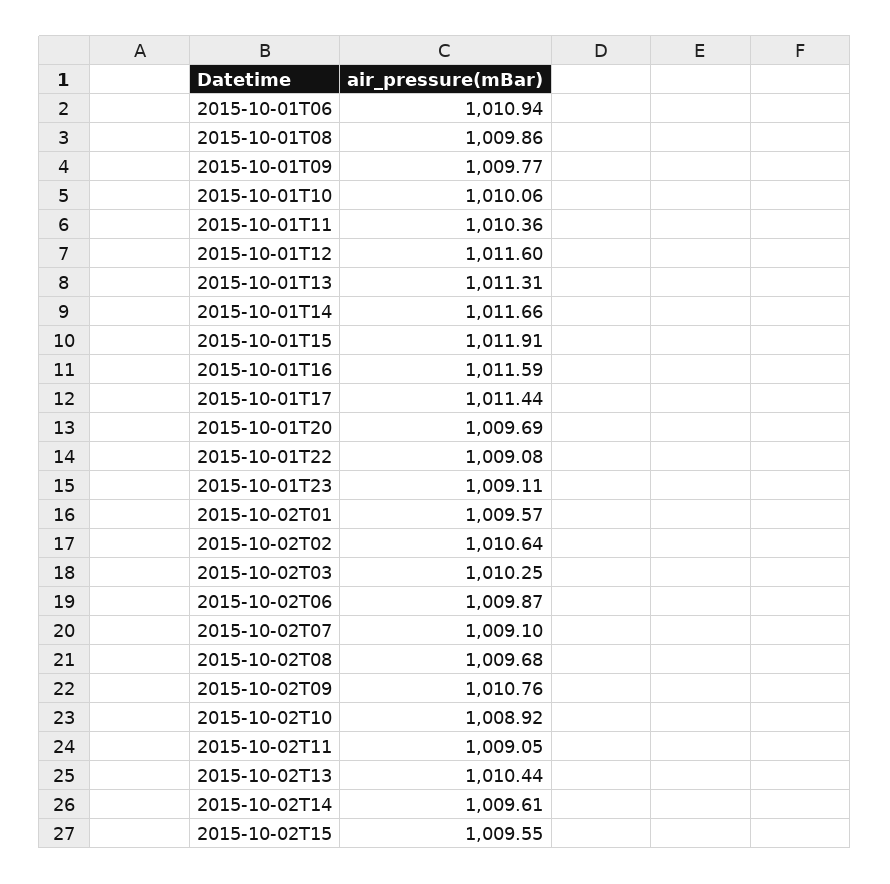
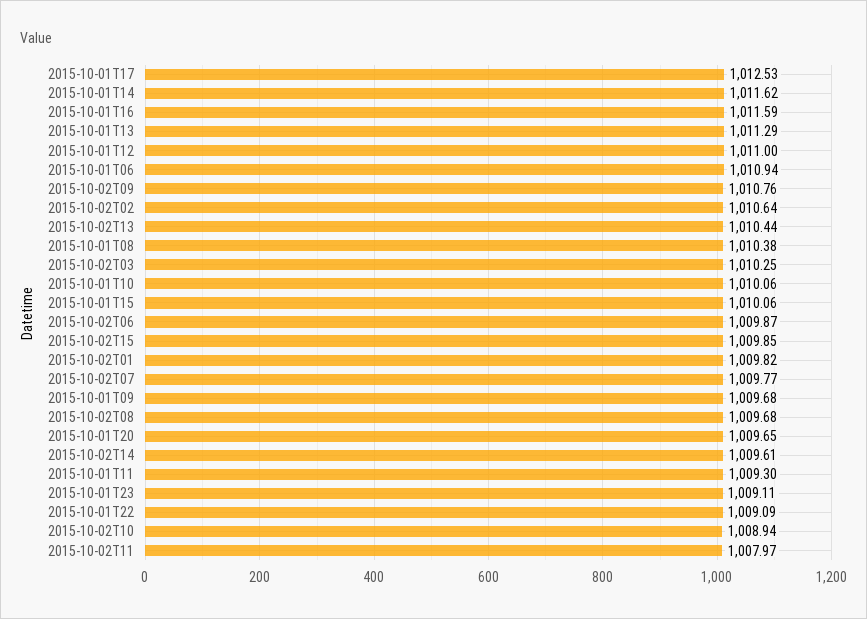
2015-10-01T08: 1009.86 -> 1010.38
2015-10-01T09: 1009.77 -> 1009.68
2015-10-01T11: 1010.36 -> 1009.3
2015-10-01T12: 1011.6 -> 1011
2015-10-01T13: 1011.31 -> 1011.29
2015-10-01T14: 1011.66 -> 1011.62
2015-10-01T15: 1011.91 -> 1010.06
2015-10-01T17: 1011.44 -> 1012.53
2015-10-01T20: 1009.69 -> 1009.65
2015-10-01T22: 1009.08 -> 1009.09
2015-10-02T01: 1009.57 -> 1009.82
2015-10-02T07: 1009.1 -> 1009.77
2015-10-02T10: 1008.92 -> 1008.94
2015-10-02T11: 1009.05 -> 1007.97
2015-10-02T15: 1009.55 -> 1009.85

